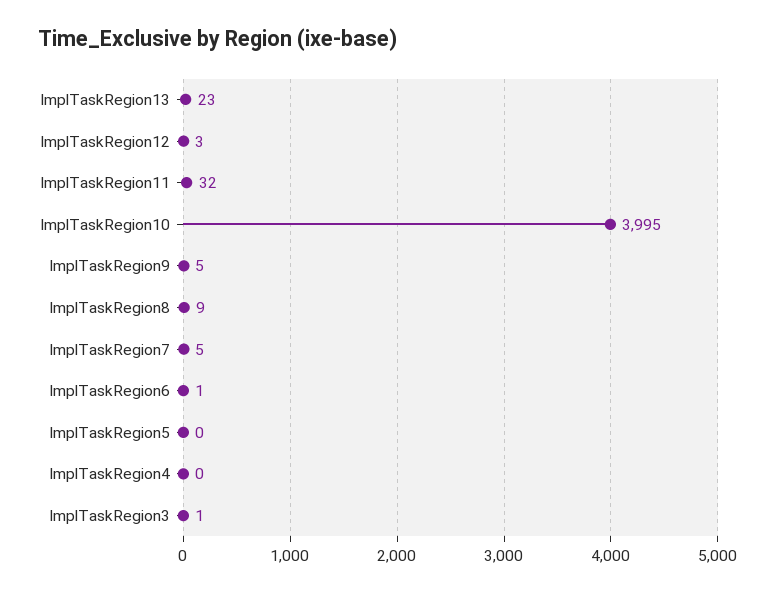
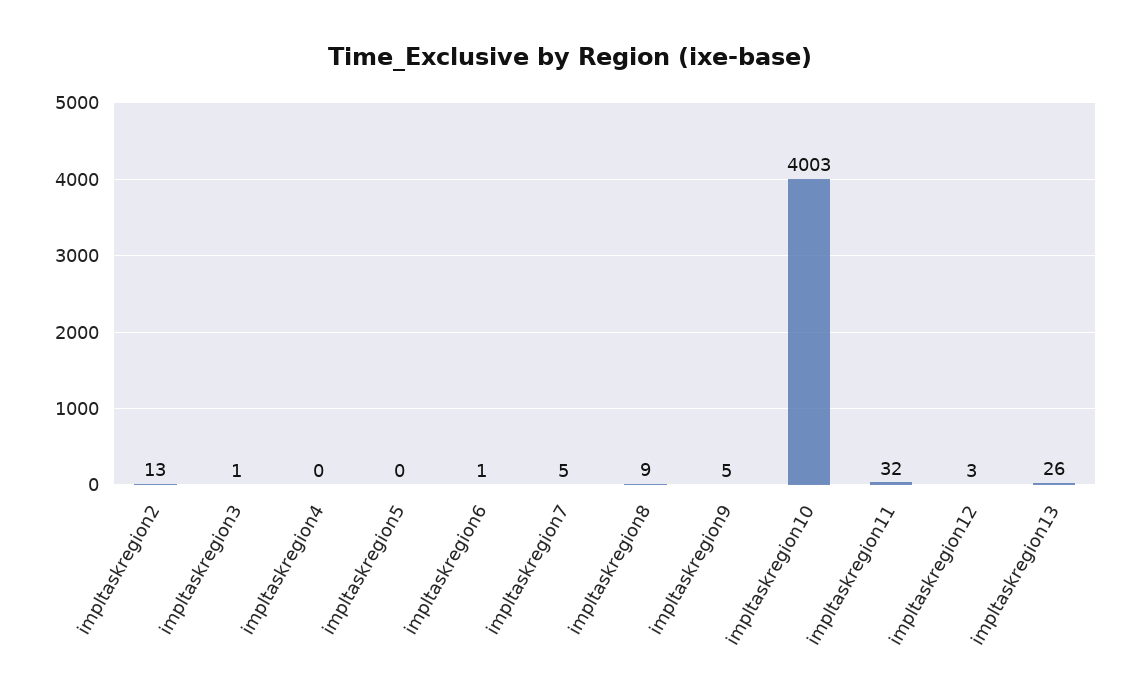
ImplTaskRegion13: 23 -> 26
ImplTaskRegion10: 3995 -> 4003
impltaskregion2: none -> 13

